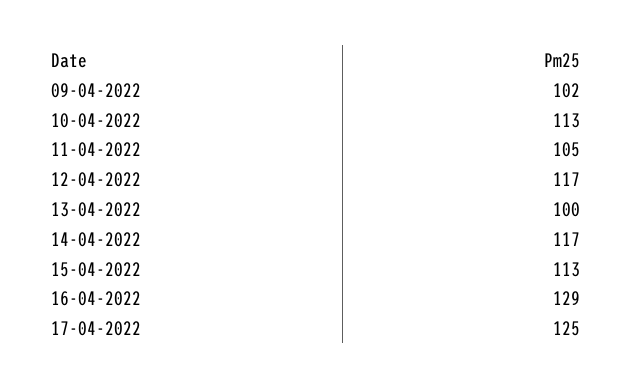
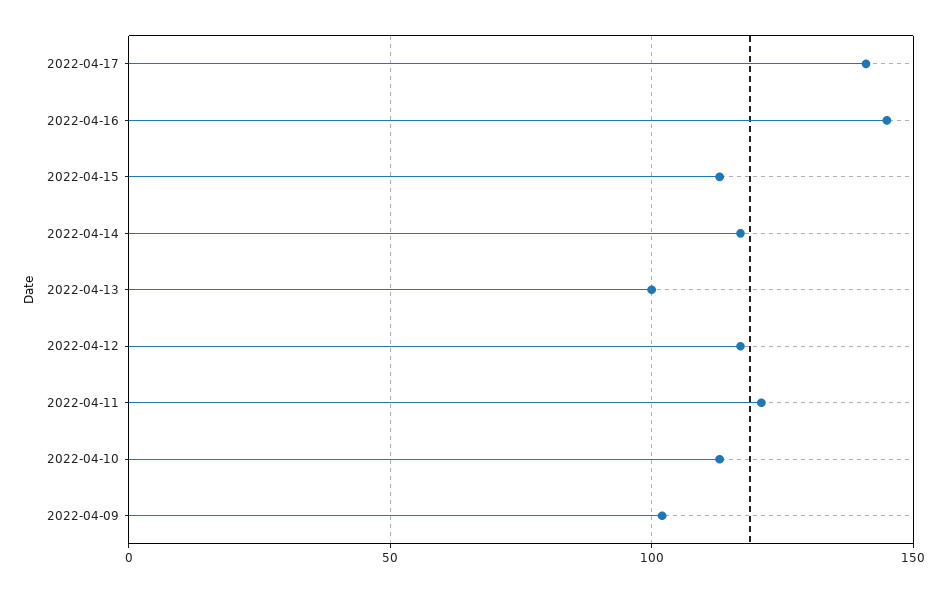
11-04-2022: 105 -> 120
16-04-2022: 129 -> 145
17-04-2022: 125 -> 140

